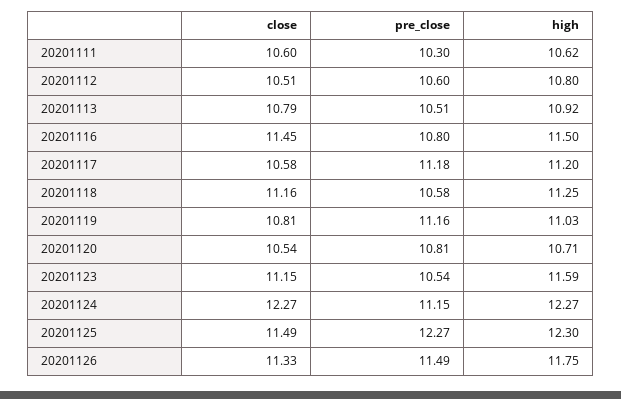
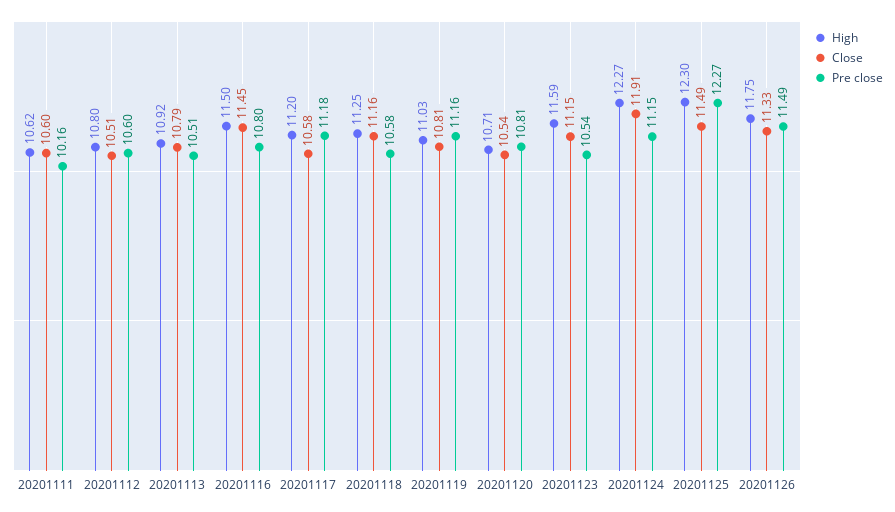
pre_close, 20201111: 10.3 -> 10.16
close, 20201124: 12.27 -> 11.91

